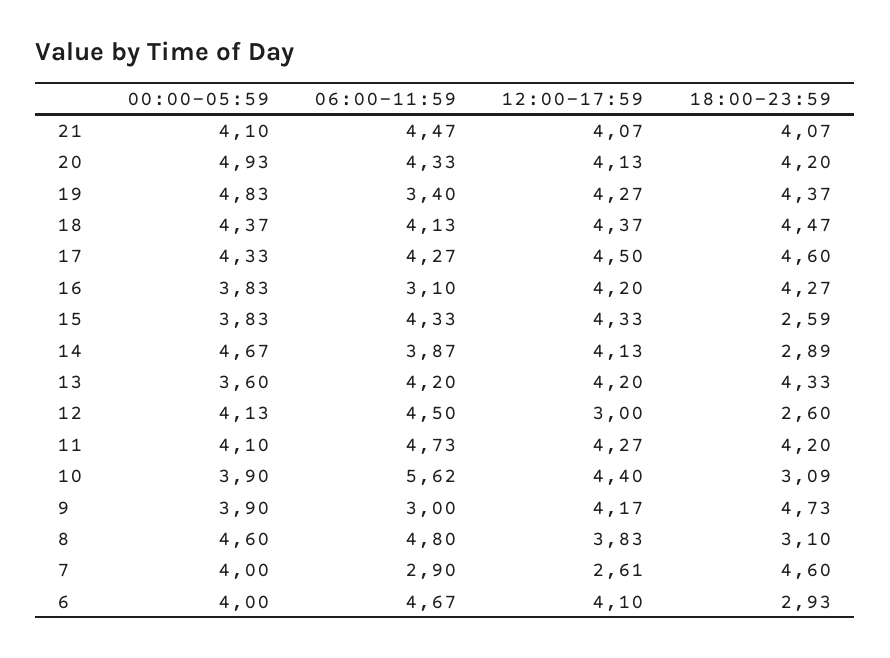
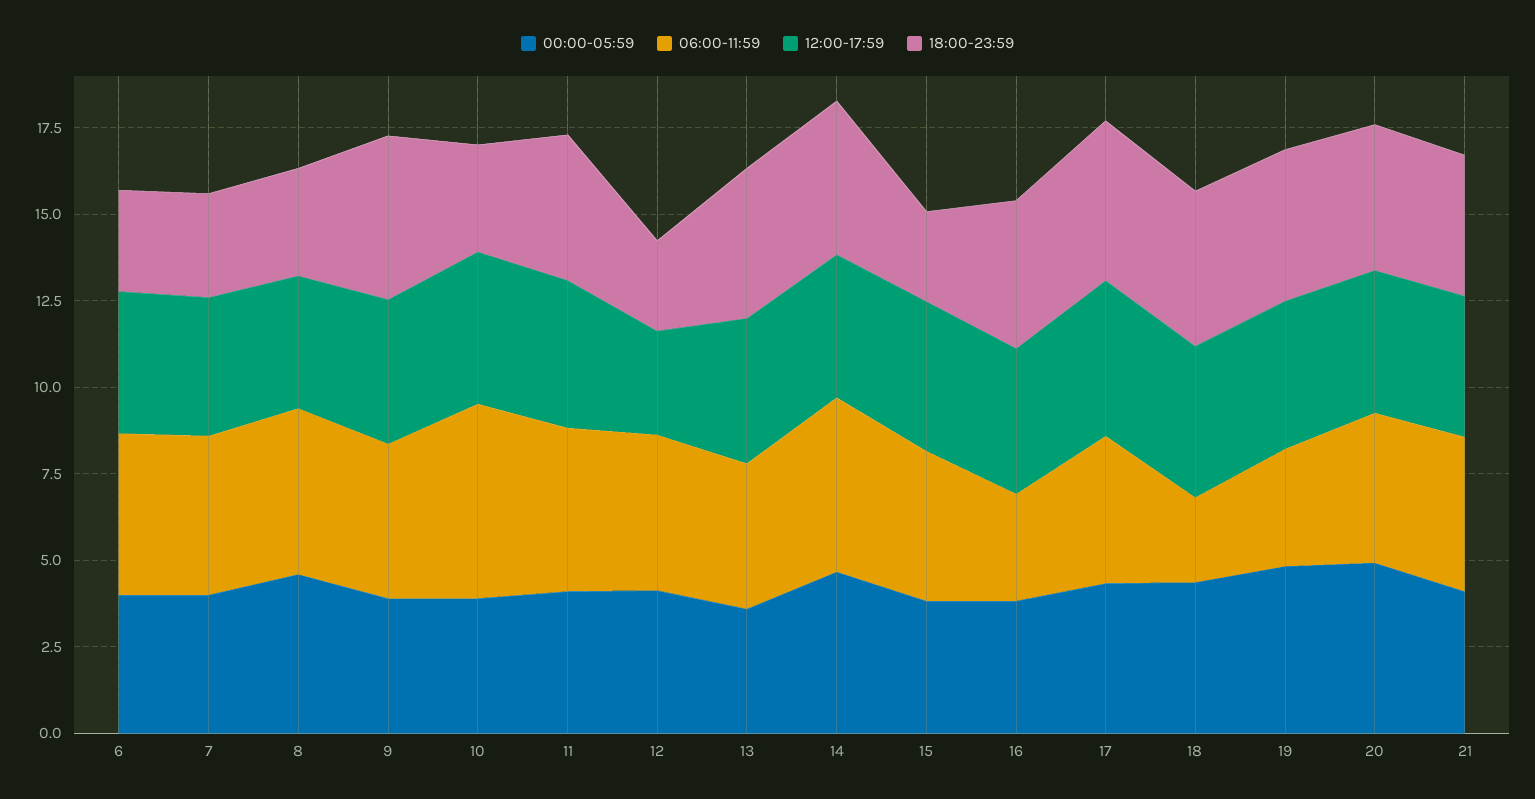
06:00-11:59, 18: 4.13 -> 2.5
06:00-11:59, 14: 3.87 -> 5
18:00-23:59, 14: 2.89 -> 4.5
06:00-11:59, 9: 3 -> 4.5
06:00-11:59, 7: 2.9 -> 4.5
12:00-17:59, 7: 2.61 -> 4
18:00-23:59, 7: 4.6 -> 3

